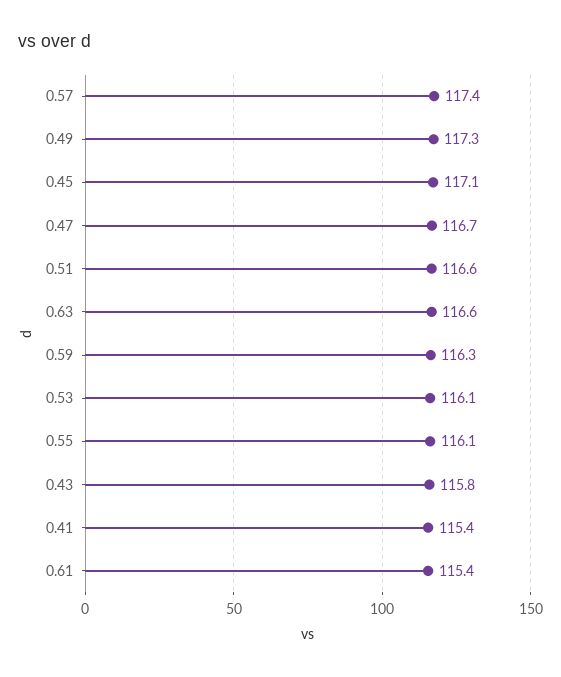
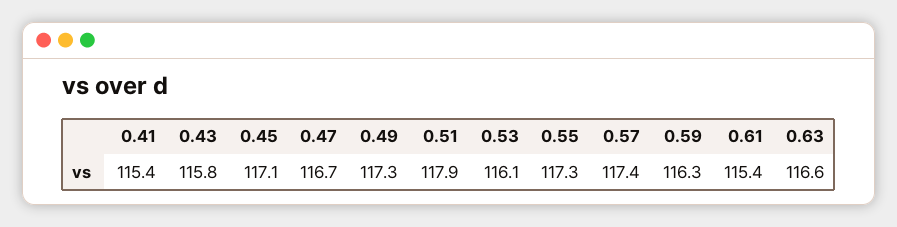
0.51: 116.6 -> 117.9
0.55: 116.1 -> 117.3

